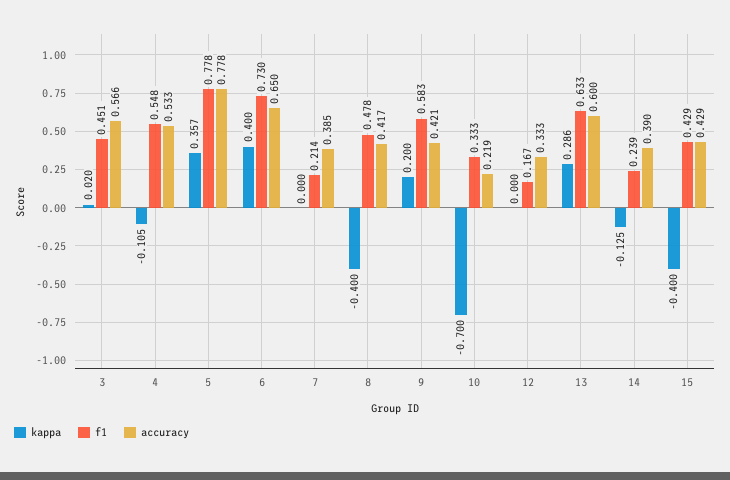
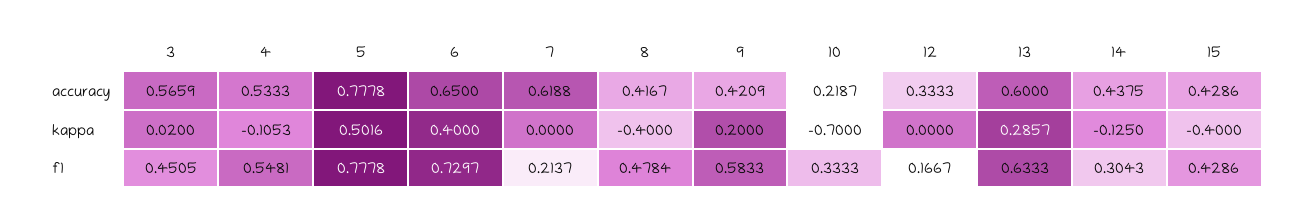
kappa, 5: 0.357 -> 0.5016
accuracy, 7: 0.385 -> 0.6188
f1, 14: 0.239 -> 0.3043
accuracy, 14: 0.39 -> 0.4375

